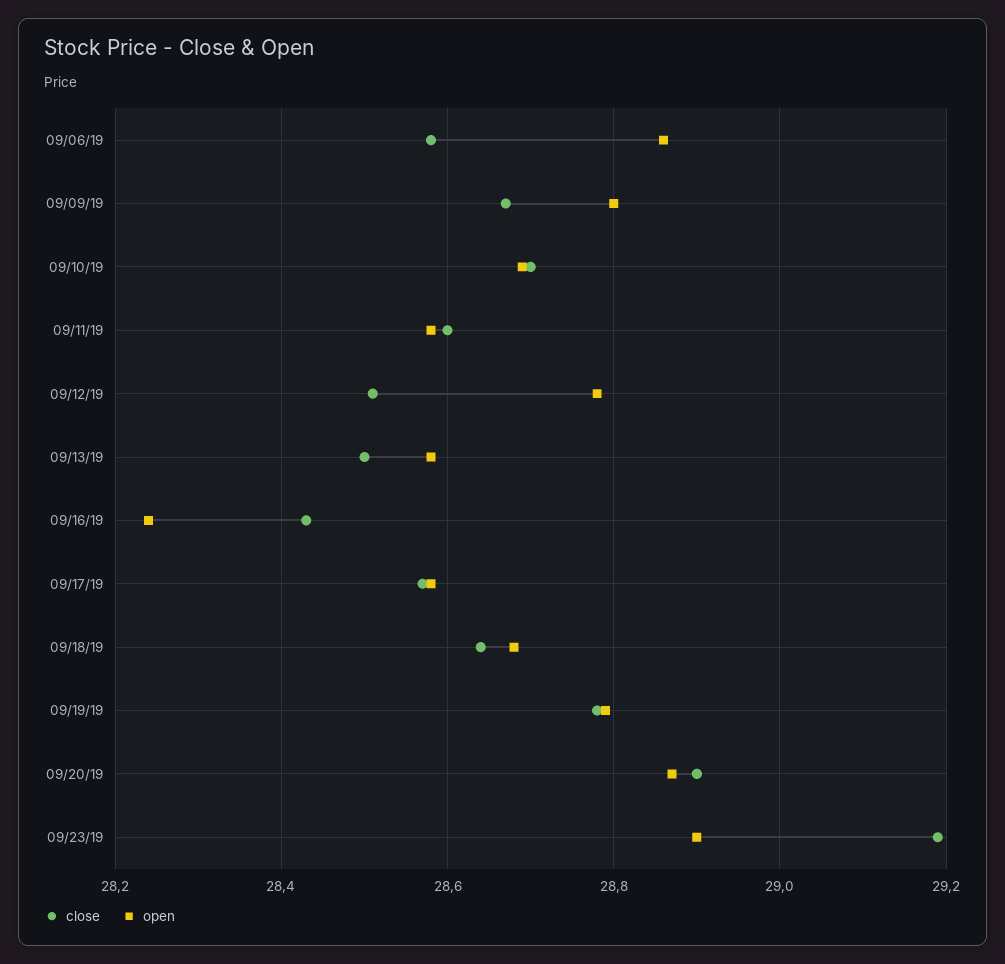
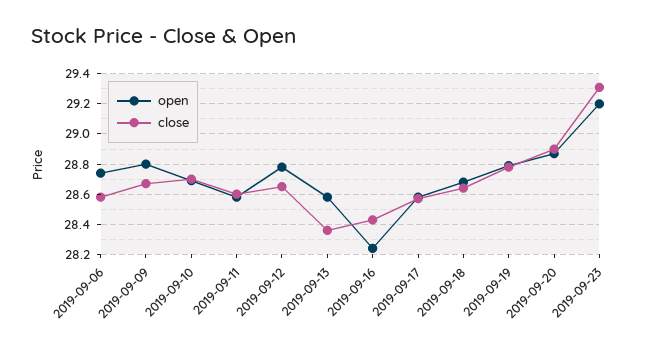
open, 09/06/19: 28.85 -> 28.75
close, 09/12/19: 28.5 -> 28.65
close, 09/13/19: 28.5 -> 28.35
close, 09/23/19: 29.2 -> 29.3
open, 09/23/19: 28.9 -> 29.2

